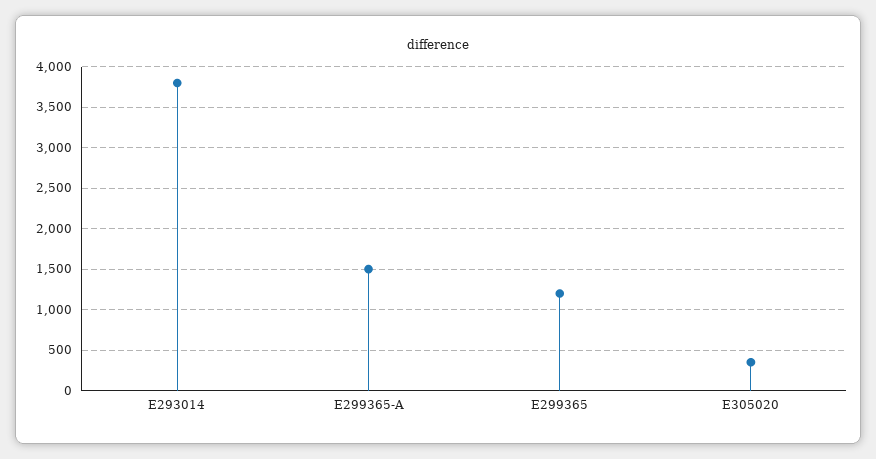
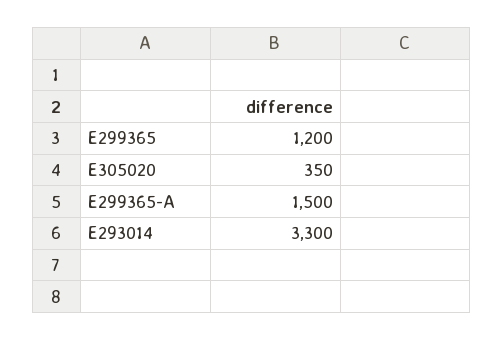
E293014: 3800 -> 3300

